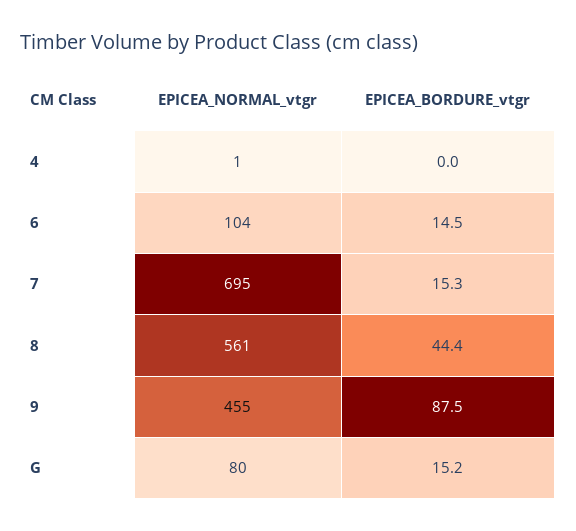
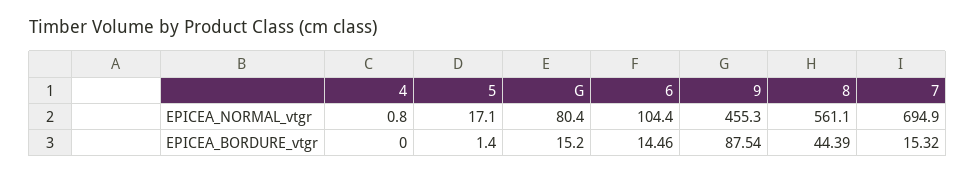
EPICEA_NORMAL_vtgr, 5: none -> 17.1
EPICEA_BORDURE_vtgr, 5: none -> 1.4

